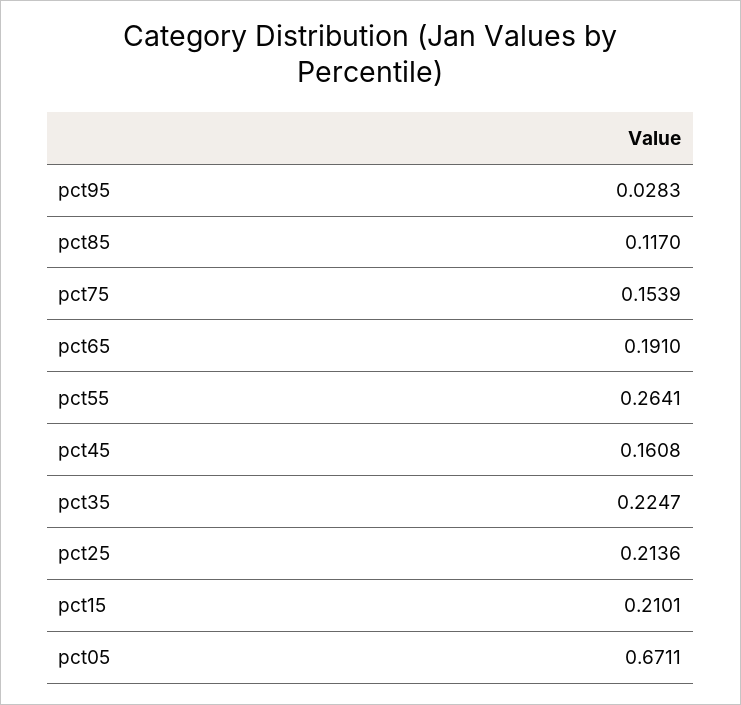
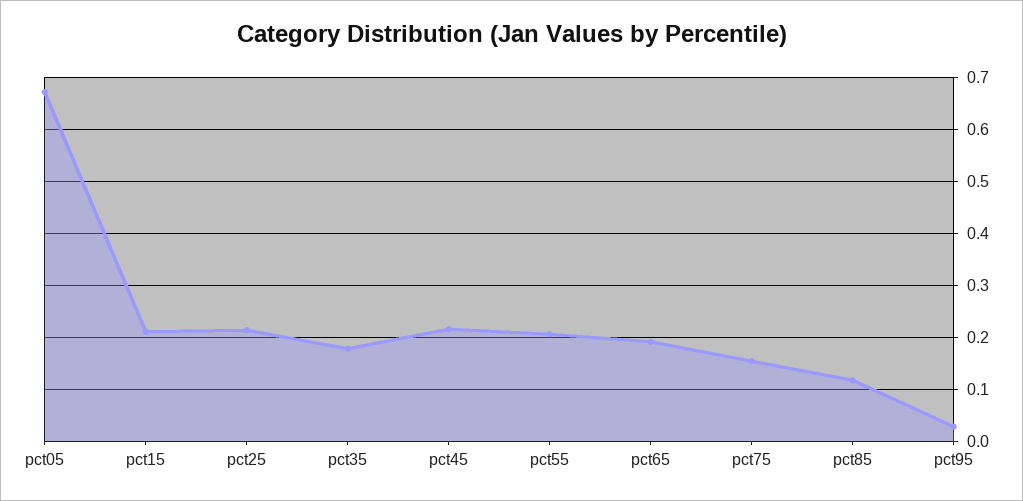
pct55: 0.2641 -> 0.2
pct45: 0.1608 -> 0.22
pct35: 0.2247 -> 0.18

